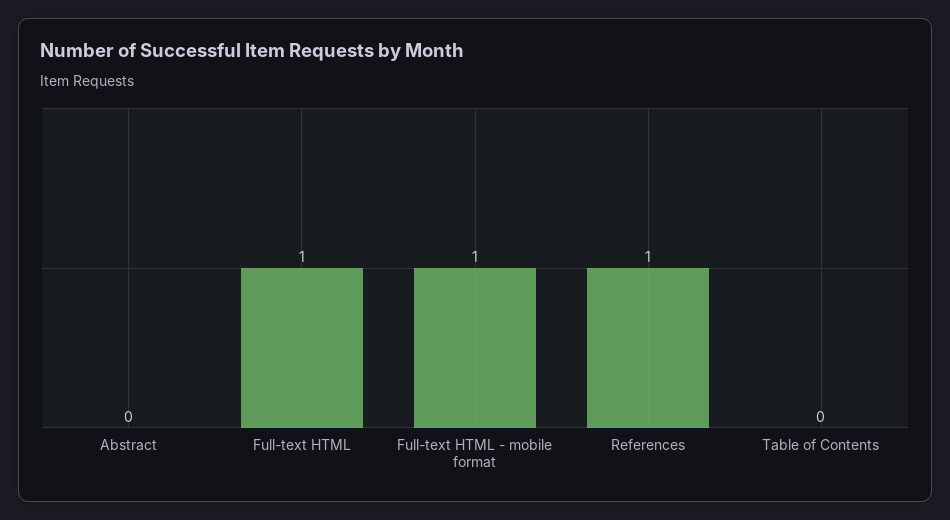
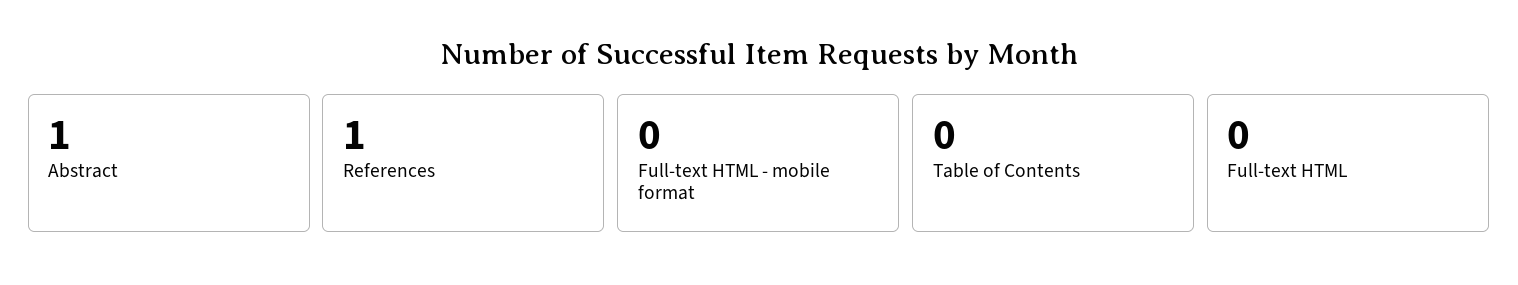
Abstract: 0 -> 1
Full-text HTML: 1 -> 0
Full-text HTML - mobile format: 1 -> 0

